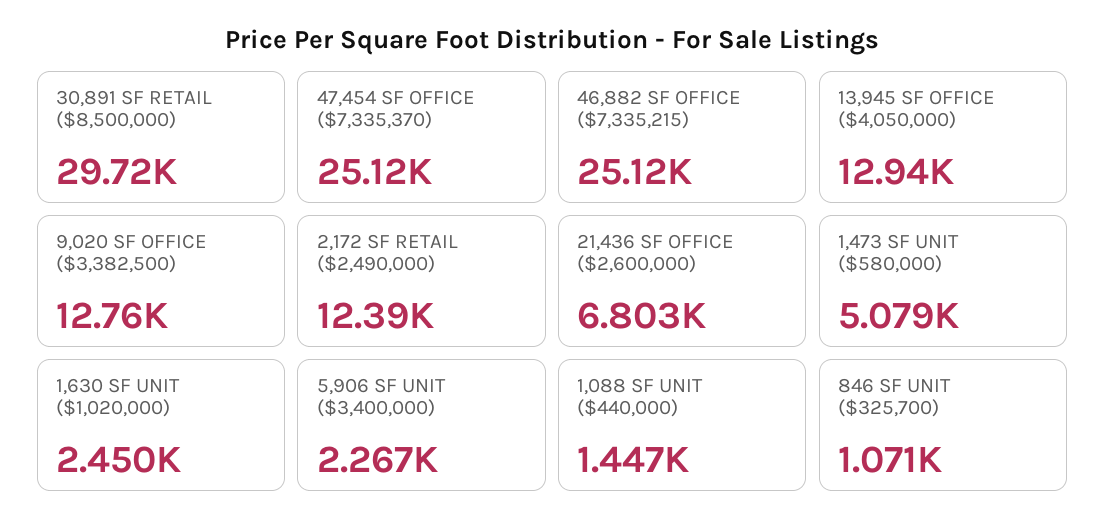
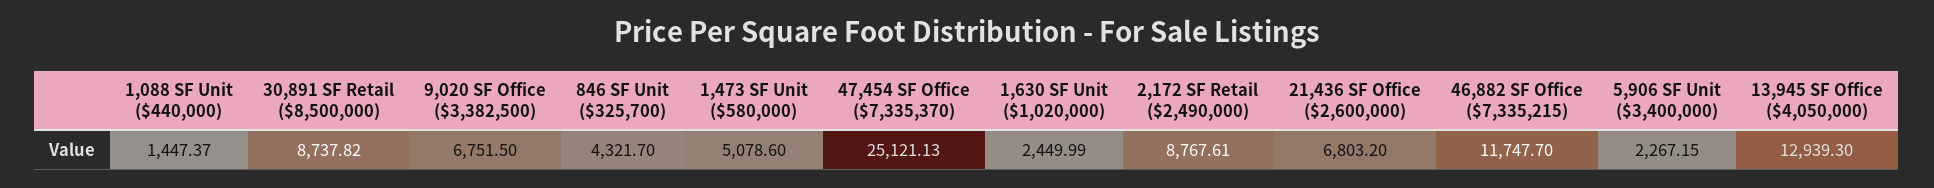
30,891 SF RETAIL ($8,500,000): 29720 -> 8737.82
46,882 SF OFFICE ($7,335,215): 25120 -> 11747.7
9,020 SF OFFICE ($3,382,500): 12760 -> 6751.5
2,172 SF RETAIL ($2,490,000): 12390 -> 8767.61
846 SF UNIT ($325,700): 1071 -> 4321.7

